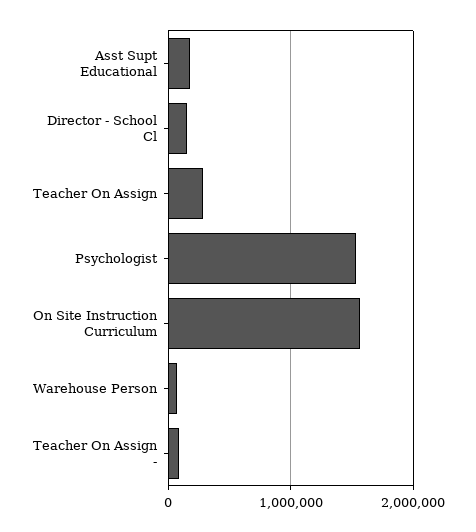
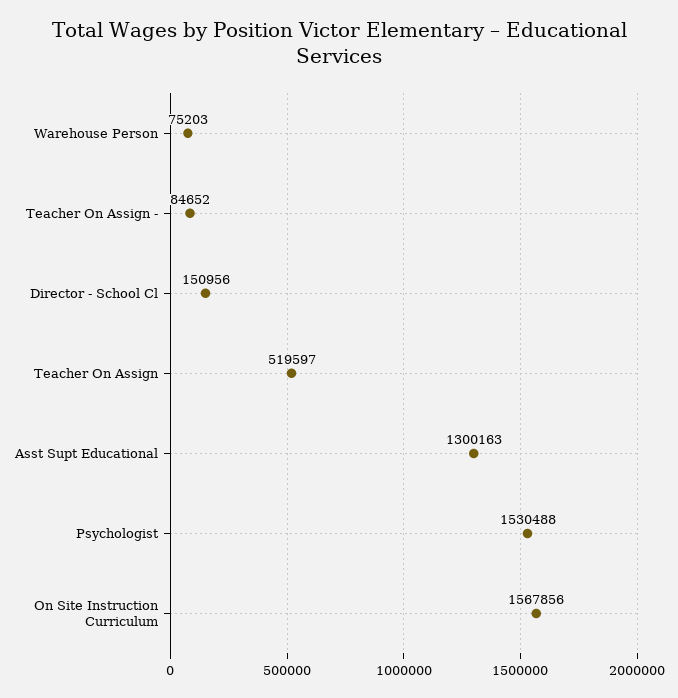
Asst Supt Educational: 200000 -> 1300163
Teacher On Assign: 300000 -> 519597

